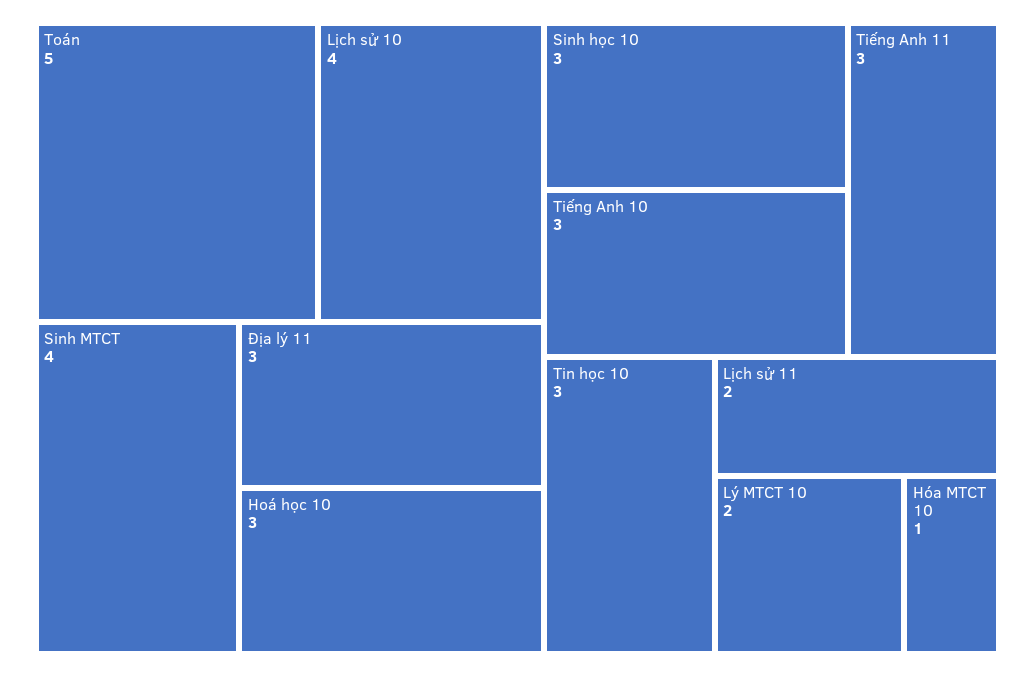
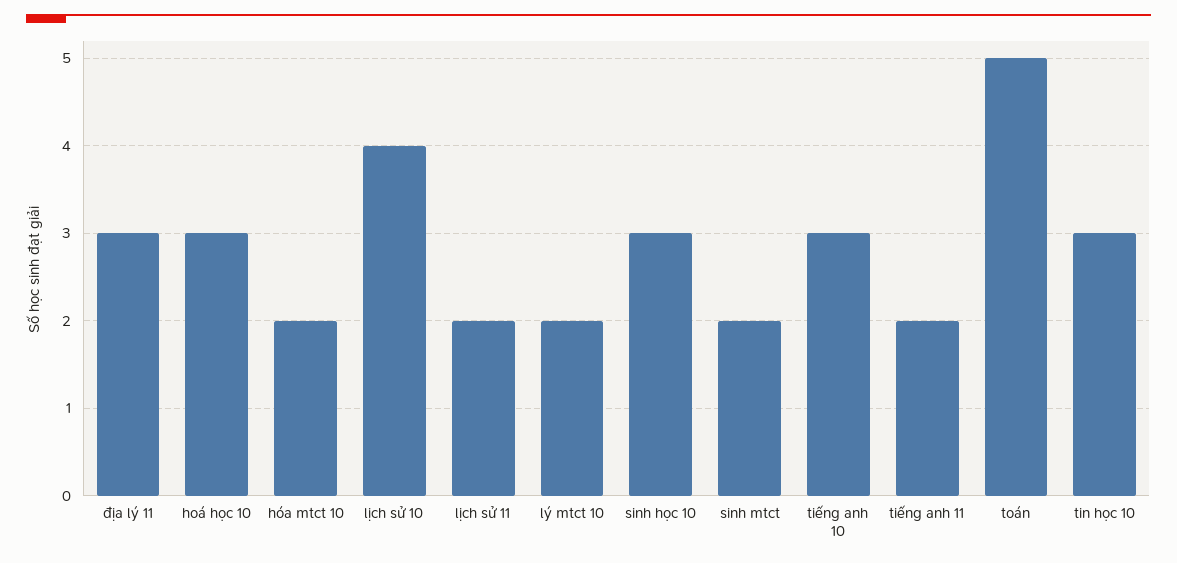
Sinh MTCT: 4 -> 2
Tiếng Anh 11: 3 -> 2
Hóa MTCT 10: 1 -> 2

